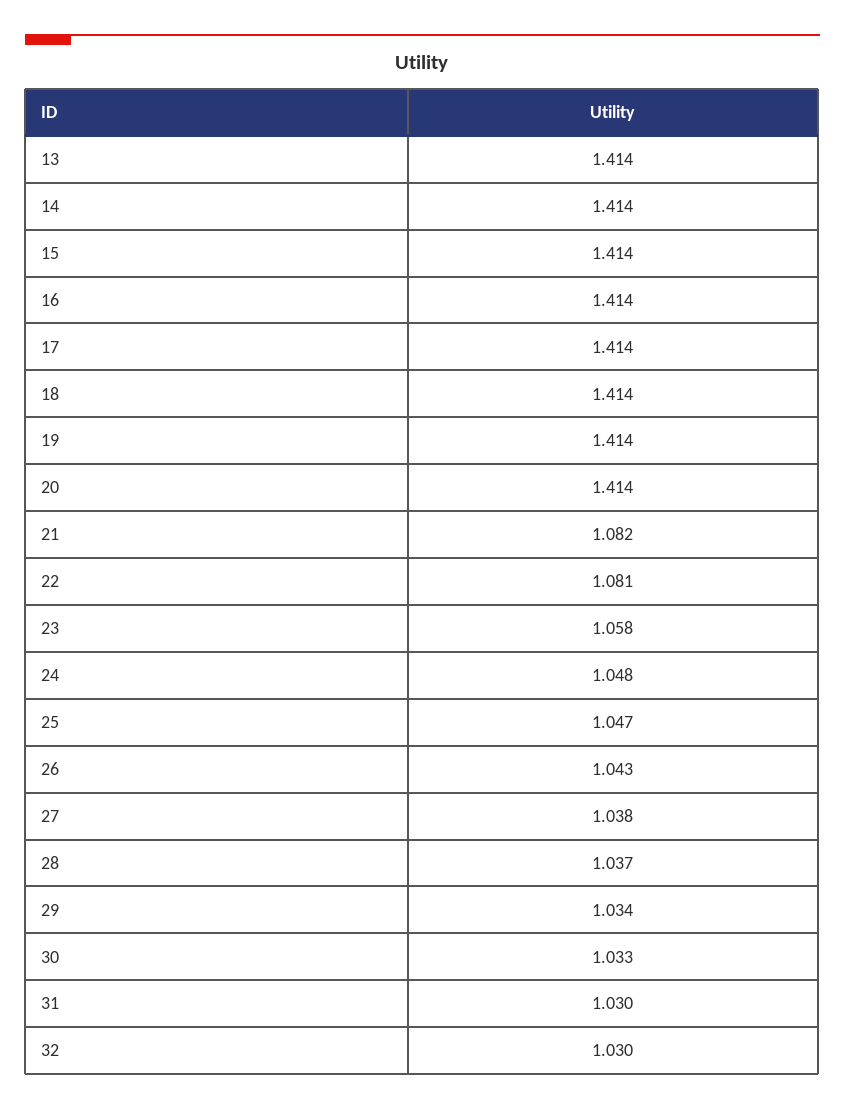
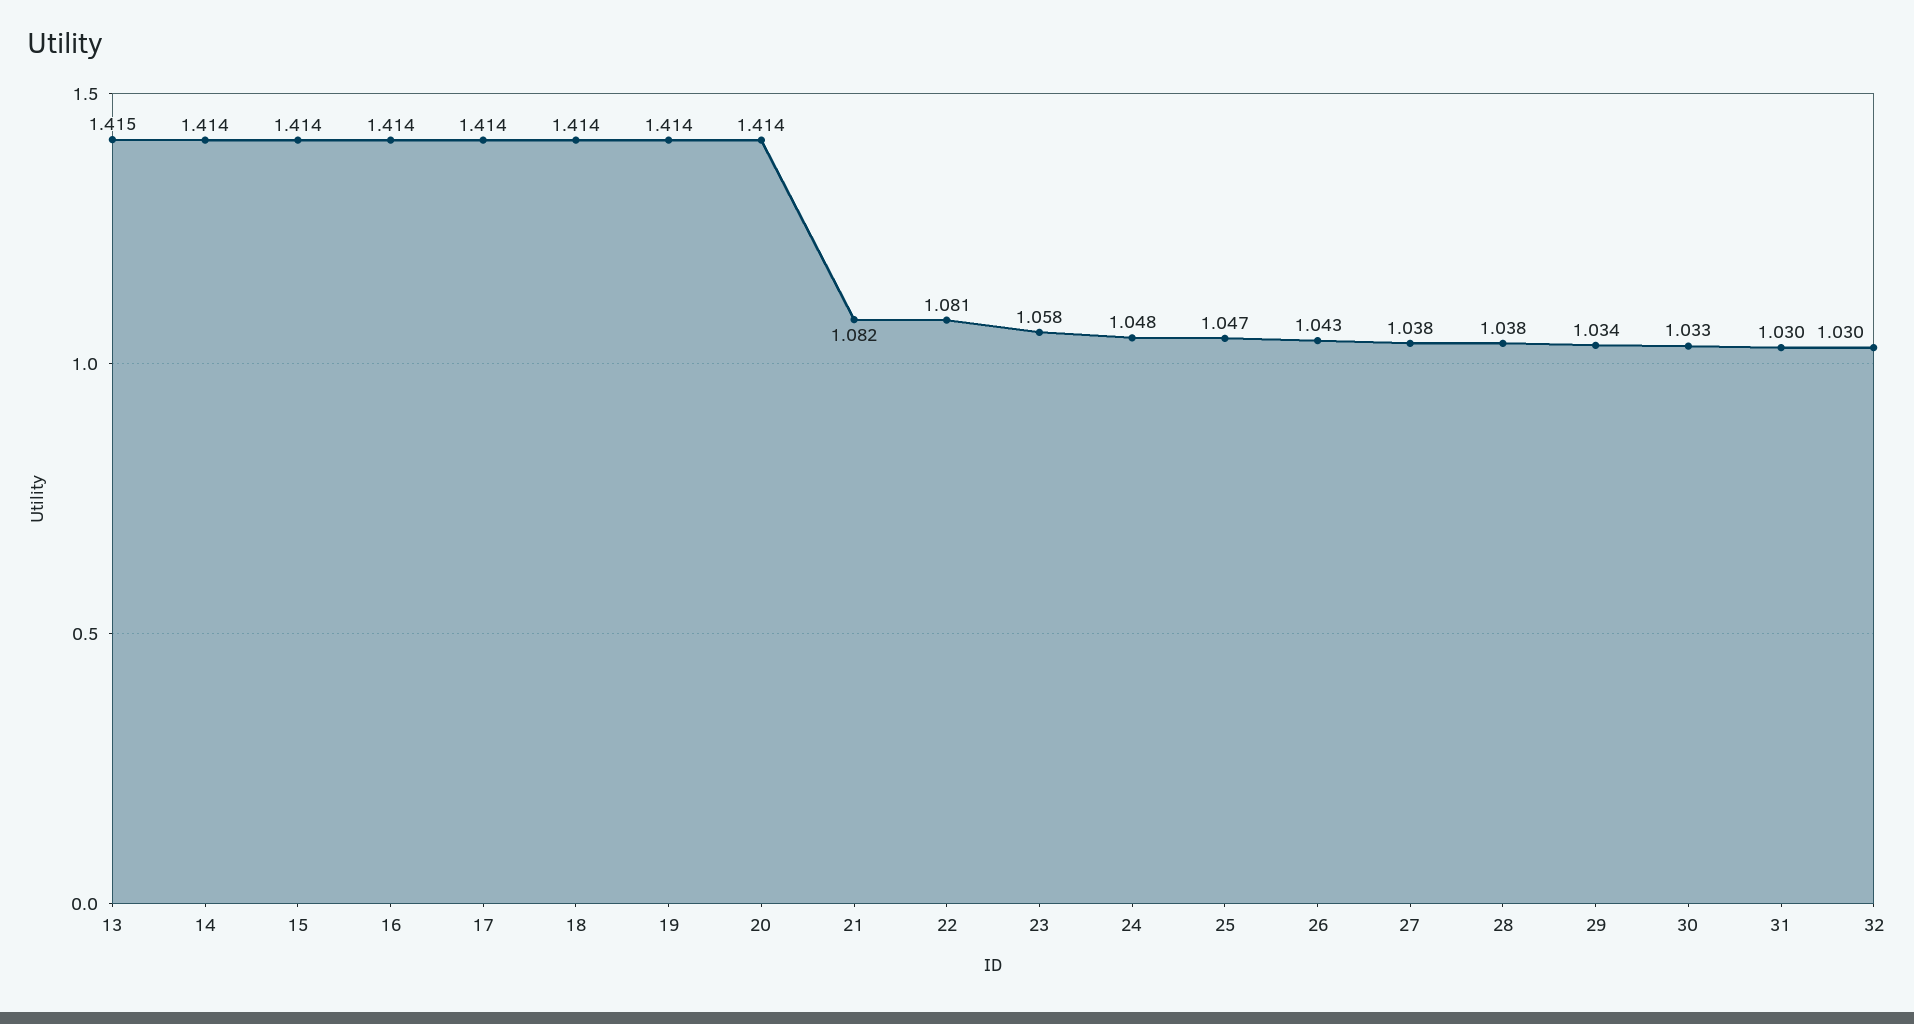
13: 1.414 -> 1.415
28: 1.037 -> 1.038

